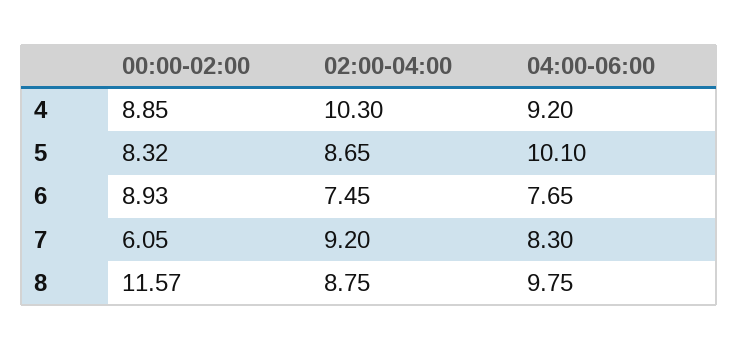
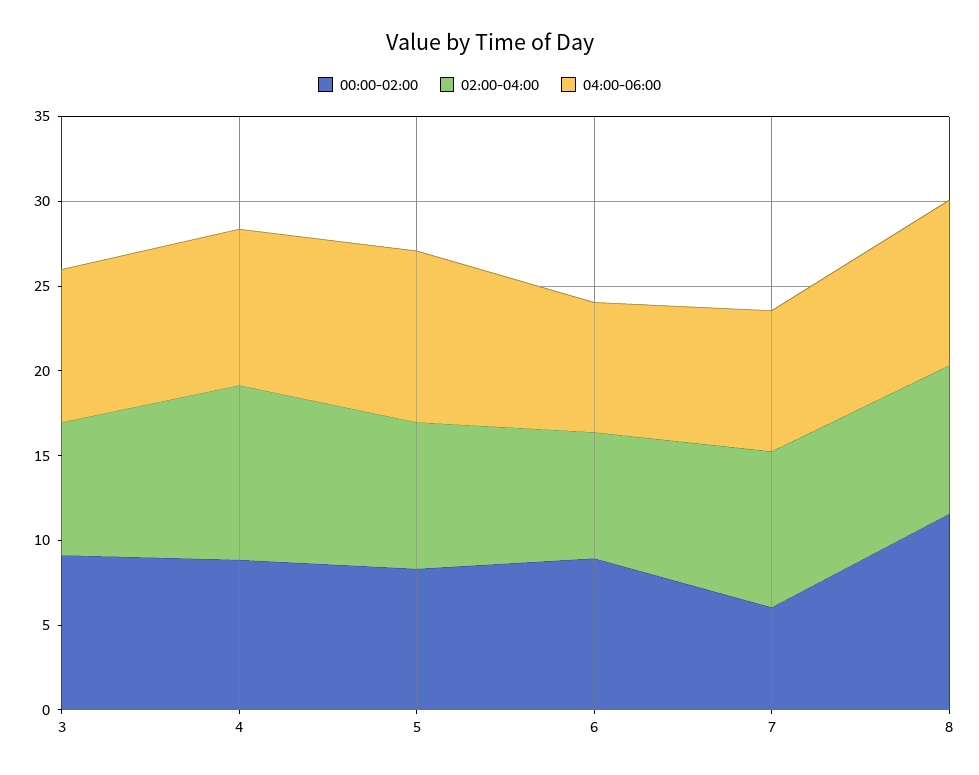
00:00-02:00, 3: none -> 9
02:00-04:00, 3: none -> 8
04:00-06:00, 3: none -> 9

